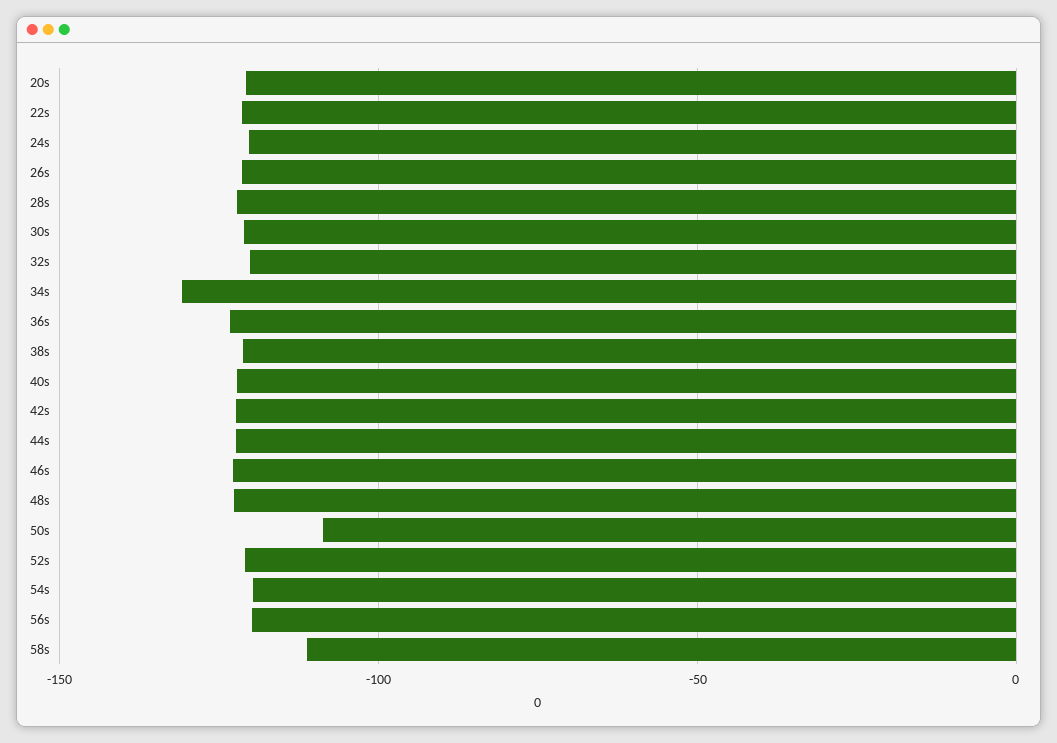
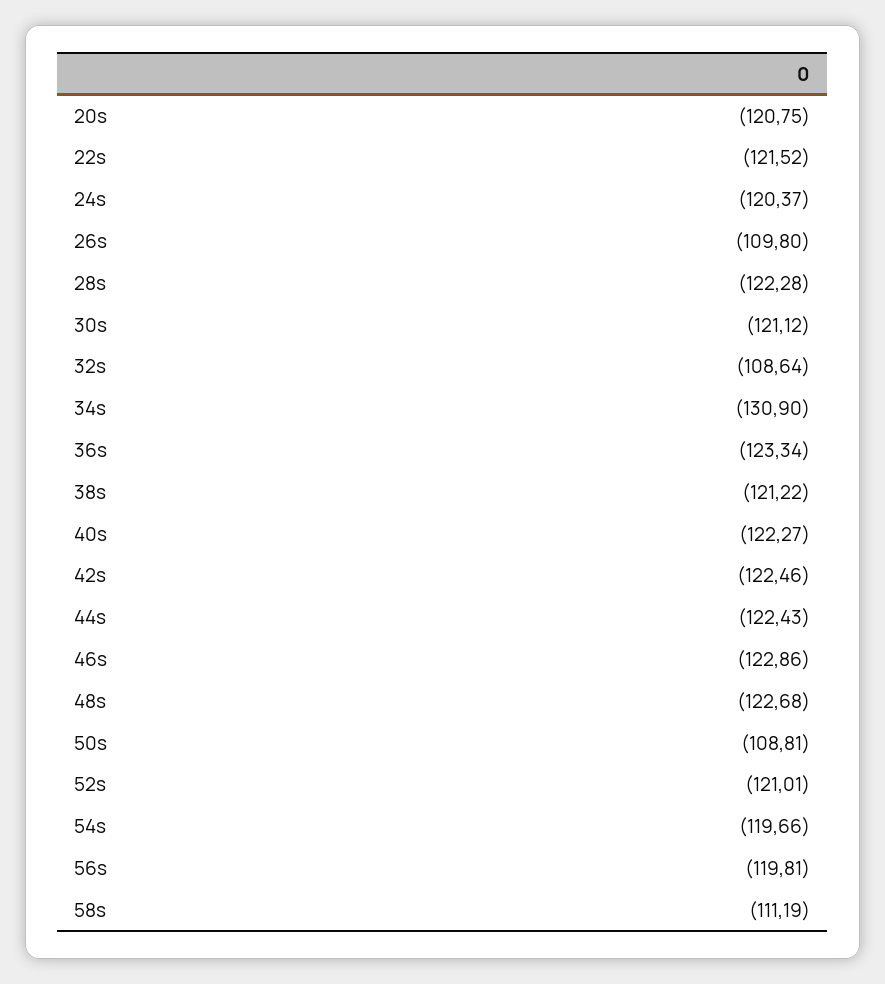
26s: -120 -> -109.8
32s: -120 -> -108.64

